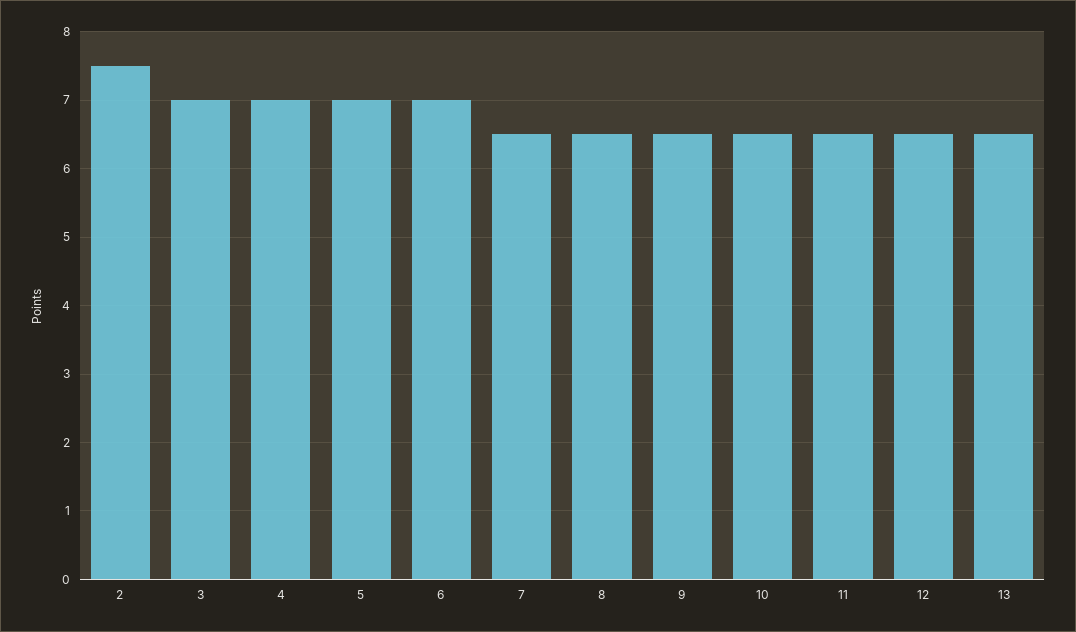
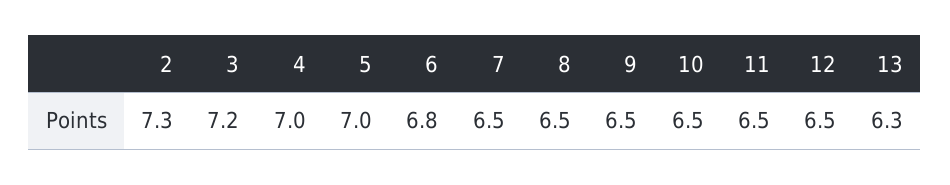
2: 7.5 -> 7.3
3: 7 -> 7.2
6: 7 -> 6.8
13: 6.5 -> 6.3

